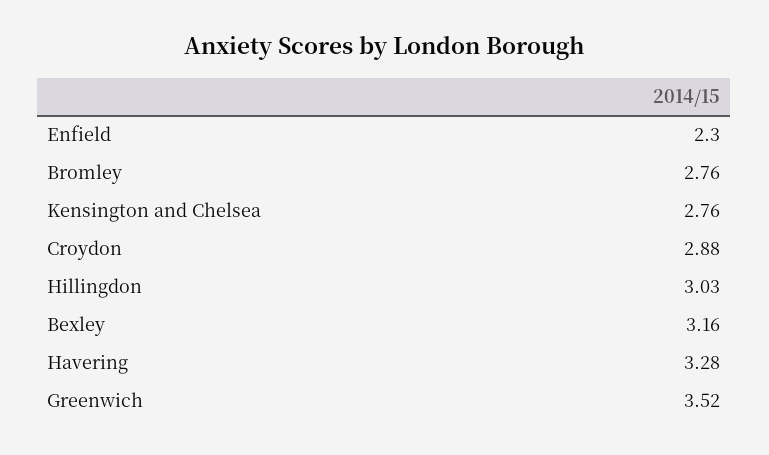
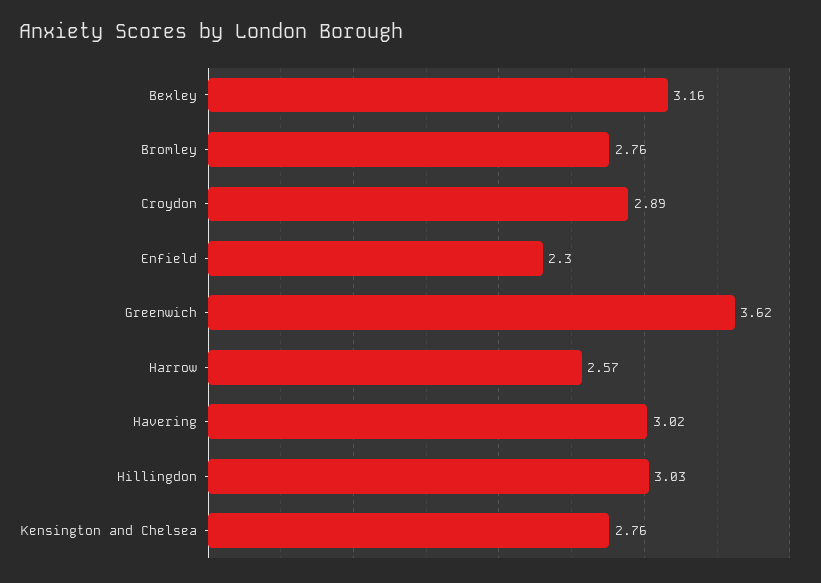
Croydon: 2.88 -> 2.89
Havering: 3.28 -> 3.02
Greenwich: 3.52 -> 3.62
Harrow: none -> 2.57

